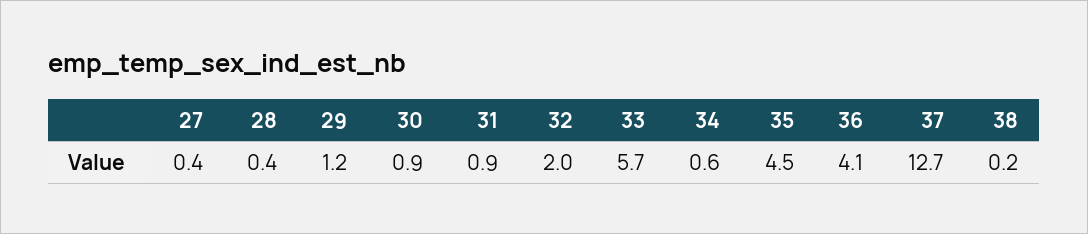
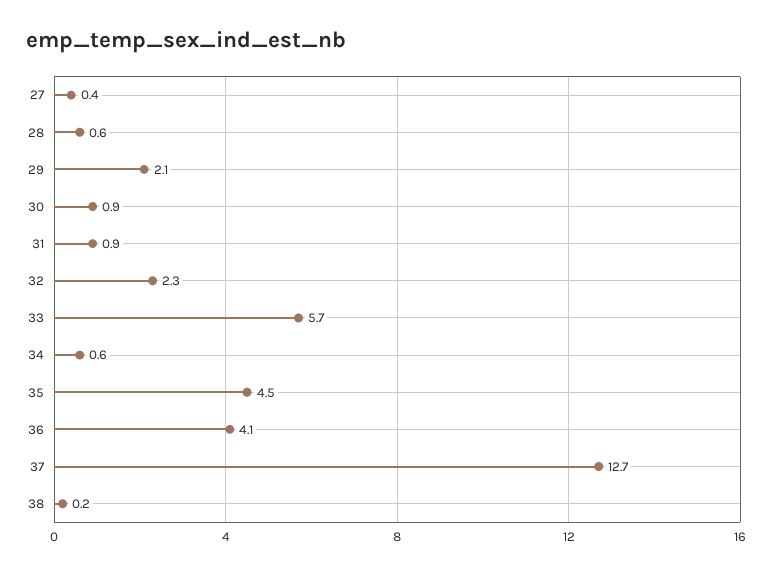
28: 0.4 -> 0.6
29: 1.2 -> 2.1
32: 2 -> 2.3

